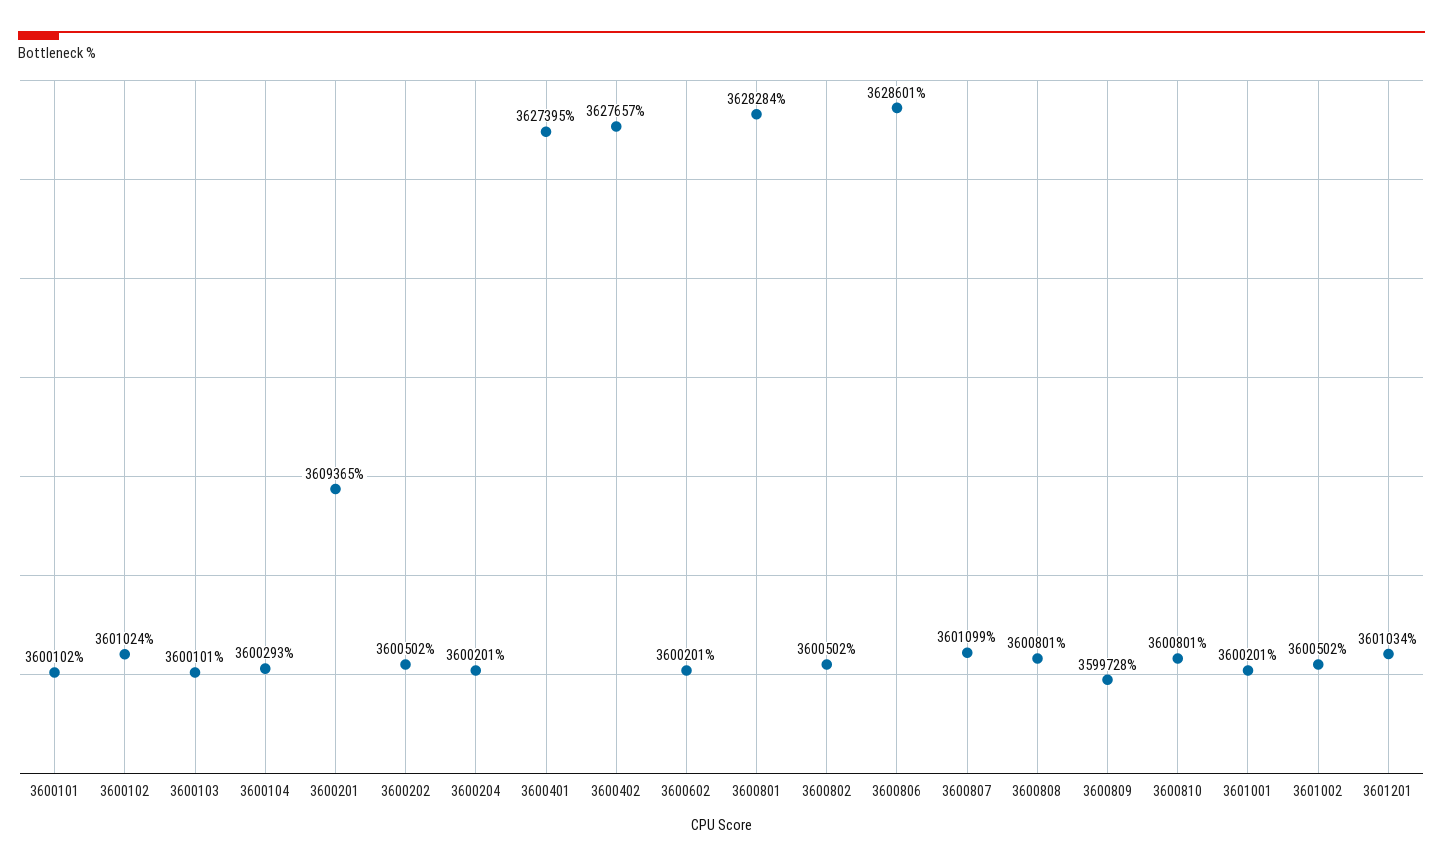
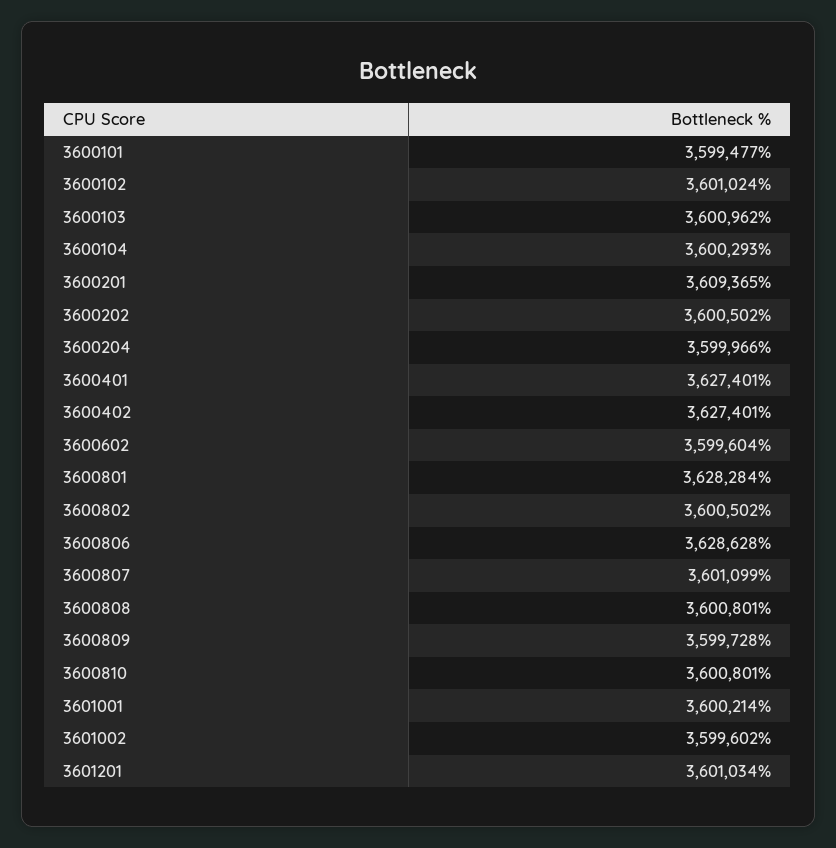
3600101: 3600102 -> 3599477
3600103: 3600101 -> 3600962
3600204: 3600201 -> 3599966
3600401: 3627395 -> 3627401
3600402: 3627657 -> 3627401
3600602: 3600201 -> 3599604
3600806: 3628601 -> 3628628
3601001: 3600201 -> 3600214
3601002: 3600502 -> 3599602

